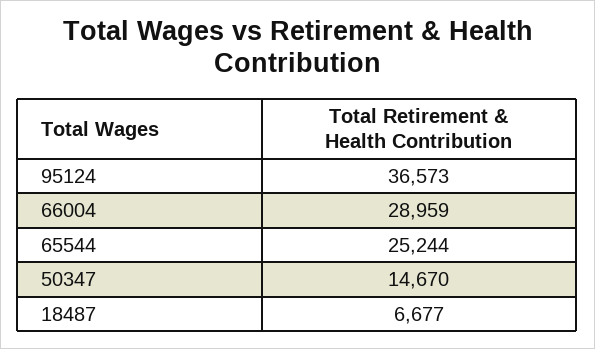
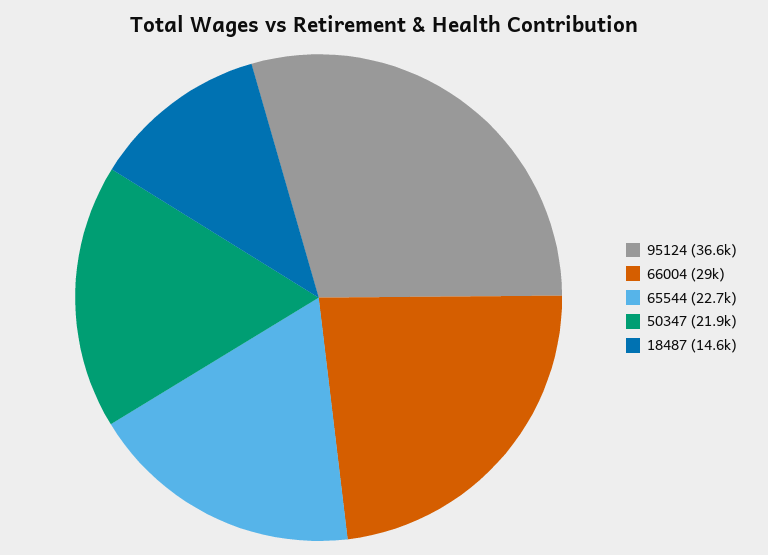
65544: 25244 -> 22700
50347: 14670 -> 21900
18487: 6677 -> 14600

